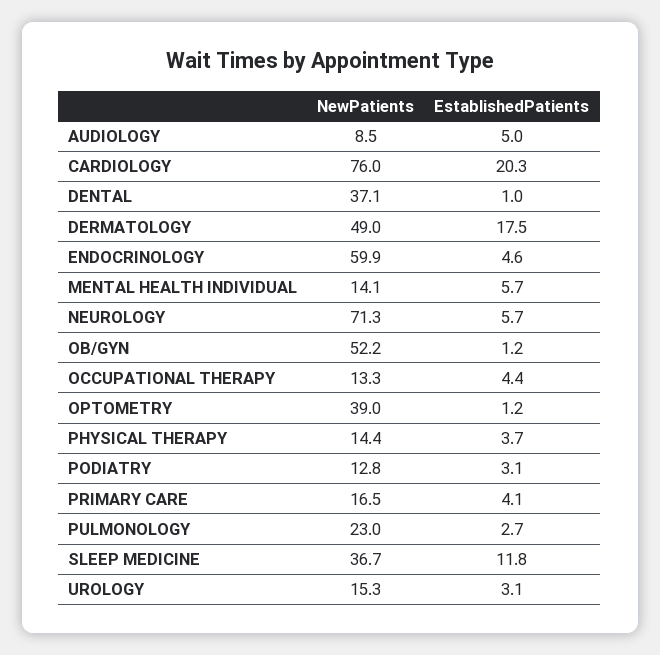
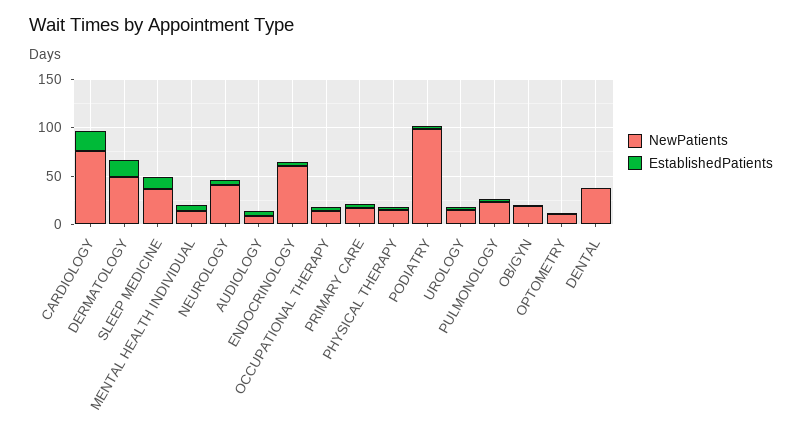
NewPatients, NEUROLOGY: 71.3 -> 40
NewPatients, OB/GYN: 52.2 -> 20
NewPatients, OPTOMETRY: 39 -> 10
NewPatients, PODIATRY: 12.8 -> 100

